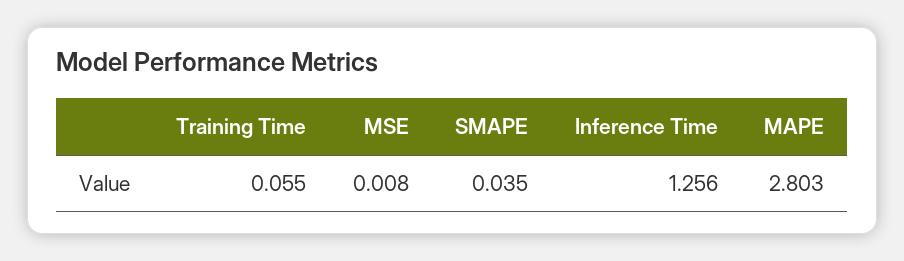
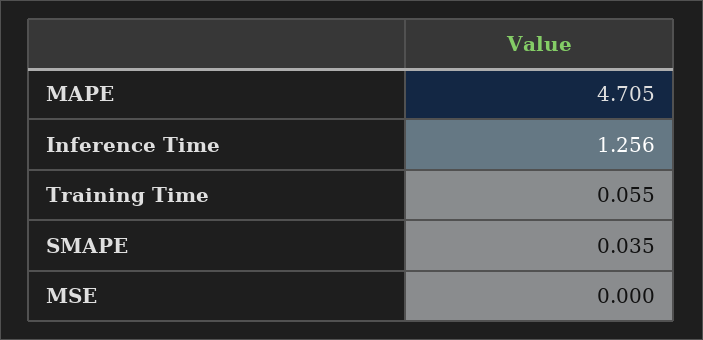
MSE: 0.008 -> 0
MAPE: 2.803 -> 4.705

